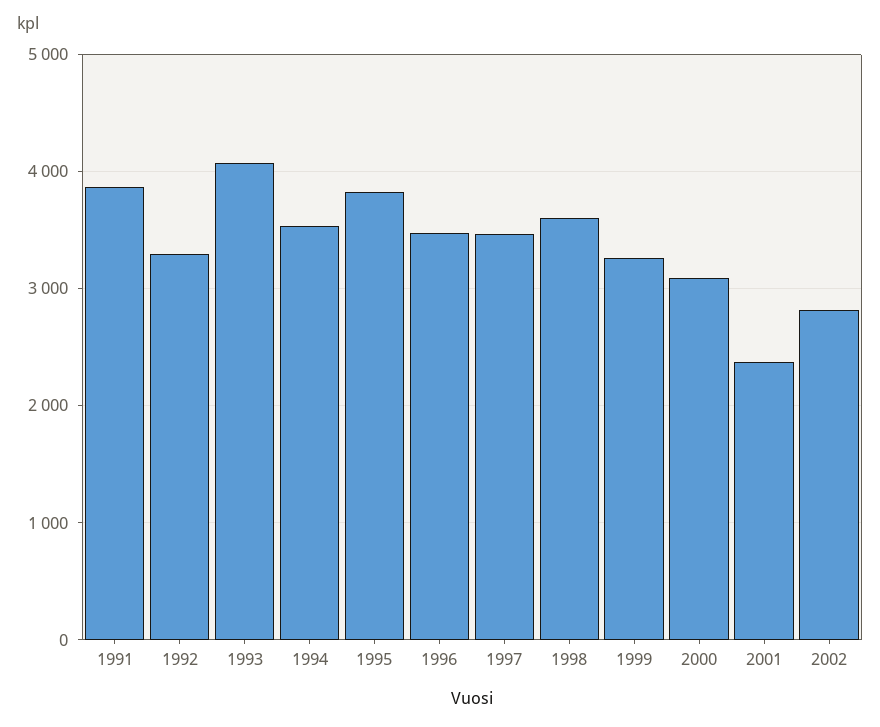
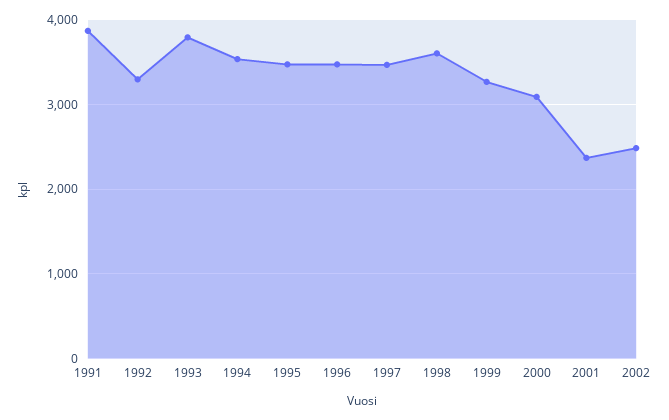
1993: 4100 -> 3800
1995: 3800 -> 3500
2002: 2800 -> 2500

